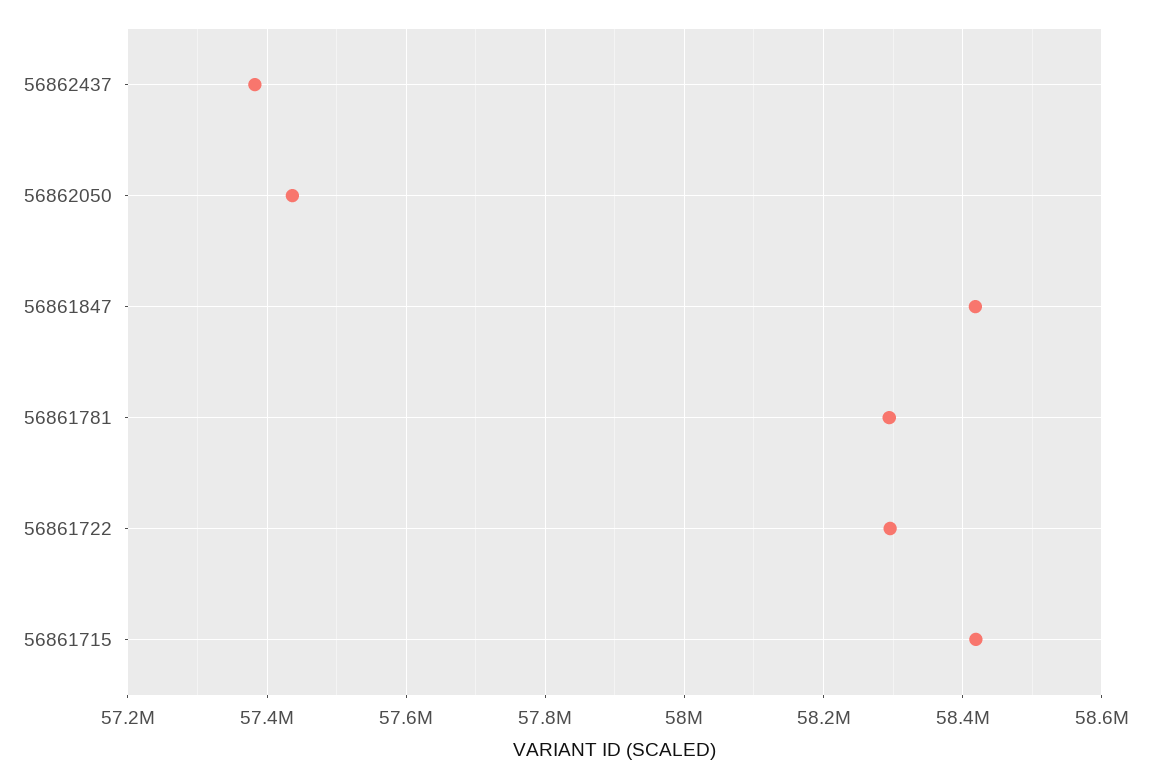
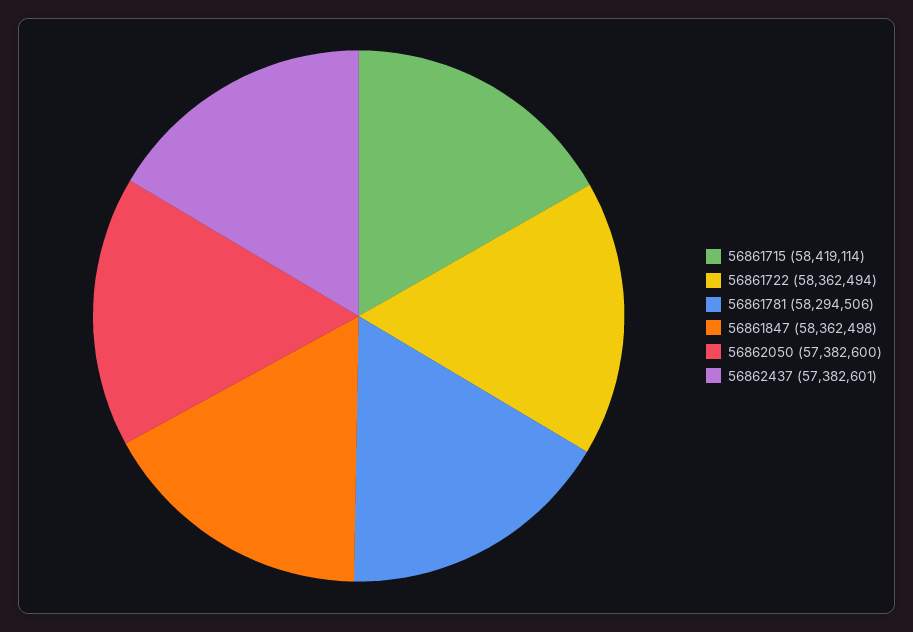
56862050: 57440000 -> 57382600
56861847: 58420000 -> 58362498
56861722: 58300000 -> 58362494

